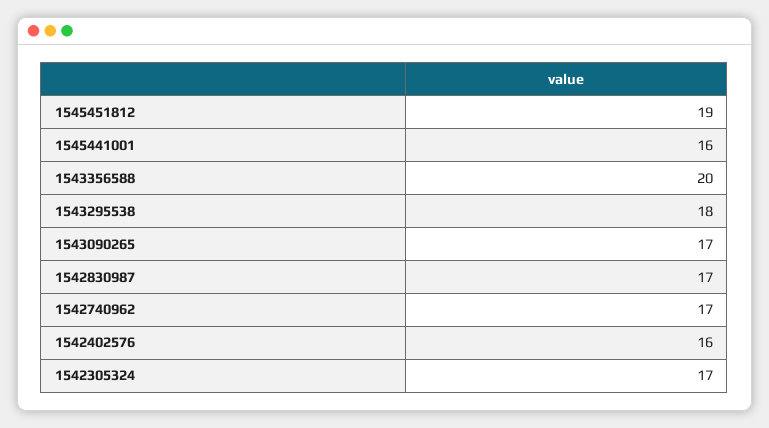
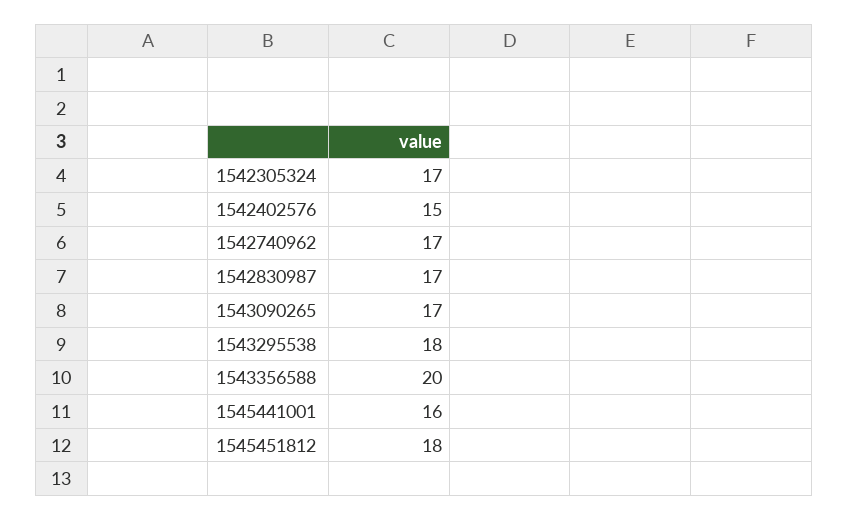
1545451812: 19 -> 18
1542402576: 16 -> 15

